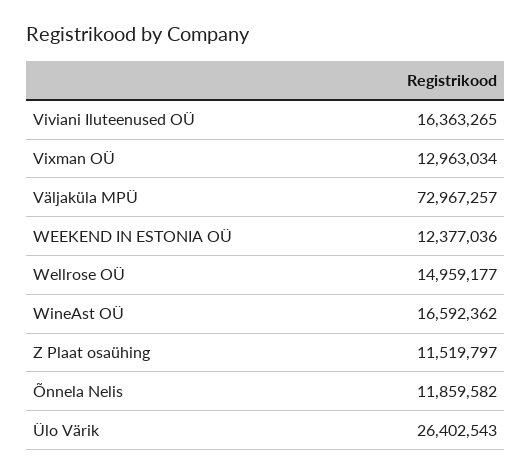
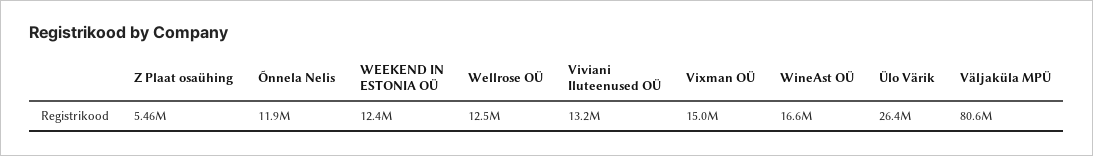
Viviani Iluteenused OÜ: 16363265 -> 13200000
Vixman OÜ: 12963034 -> 15000000
Väljaküla MPÜ: 72967257 -> 80600000
Wellrose OÜ: 14959177 -> 12500000
Z Plaat osaühing: 11519797 -> 5460000

